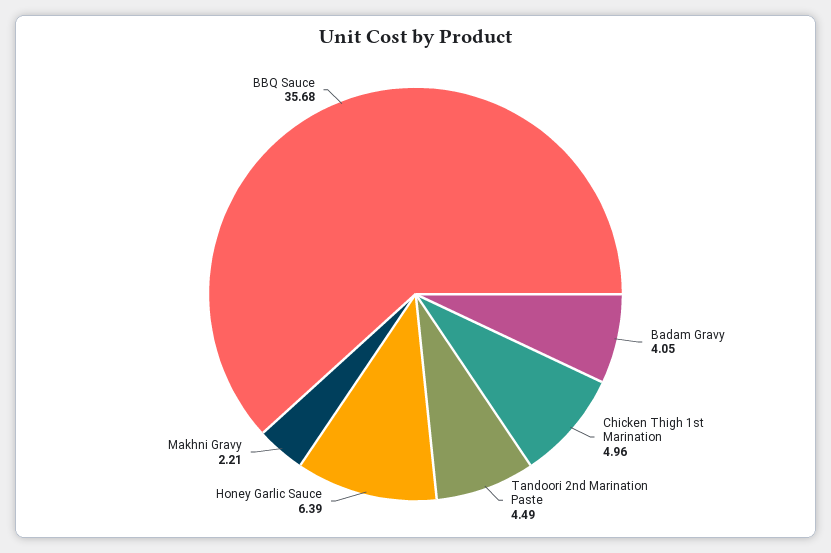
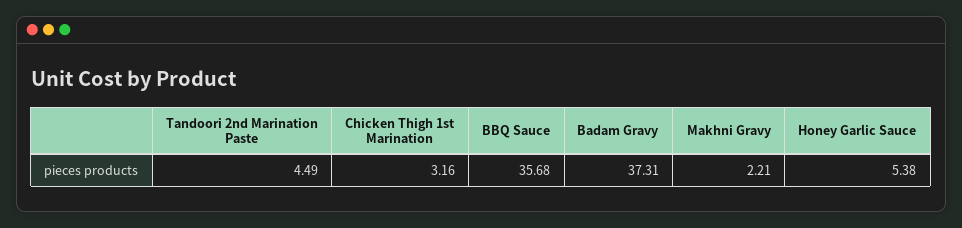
Badam Gravy: 4.05 -> 37.31
Chicken Thigh 1st Marination: 4.96 -> 3.16
Honey Garlic Sauce: 6.39 -> 5.38

